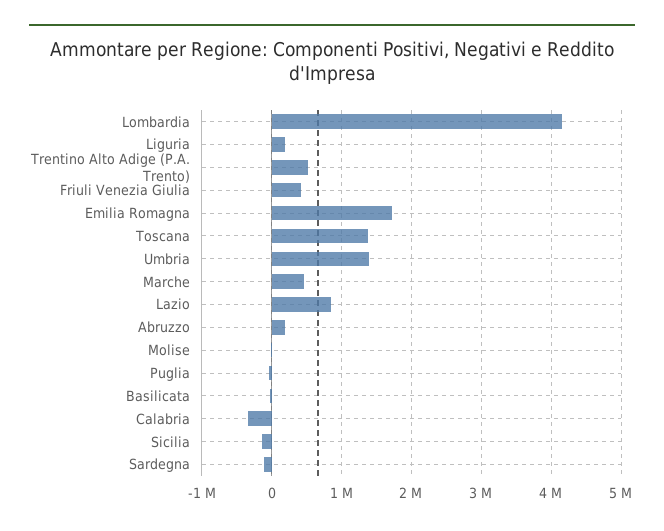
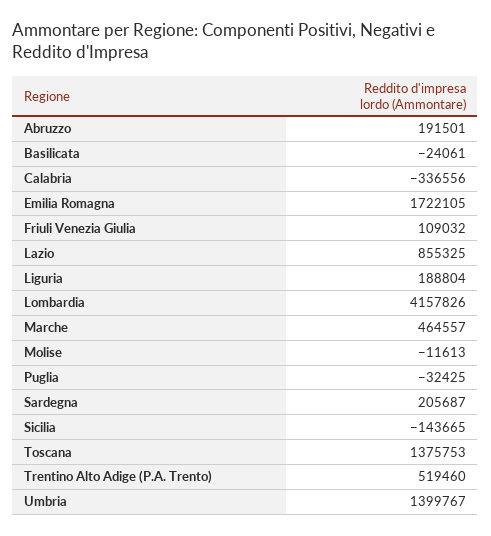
Friuli Venezia Giulia: 400000 -> 109032
Sardegna: -100000 -> 205687

